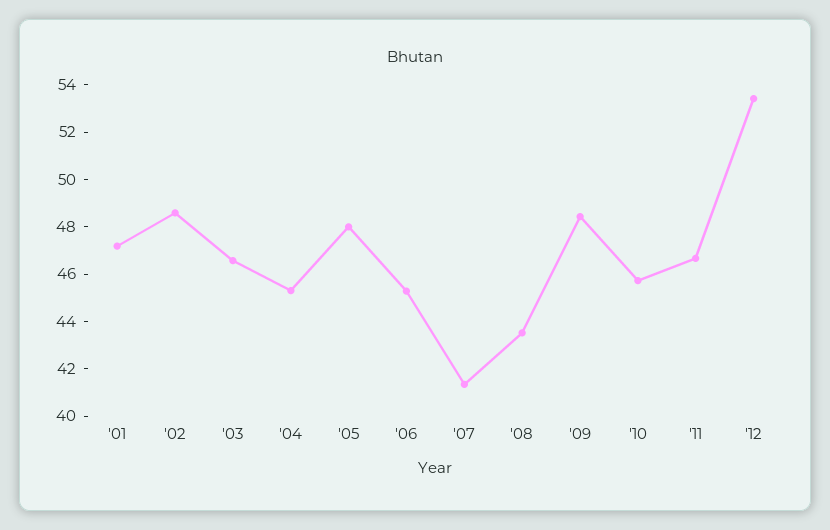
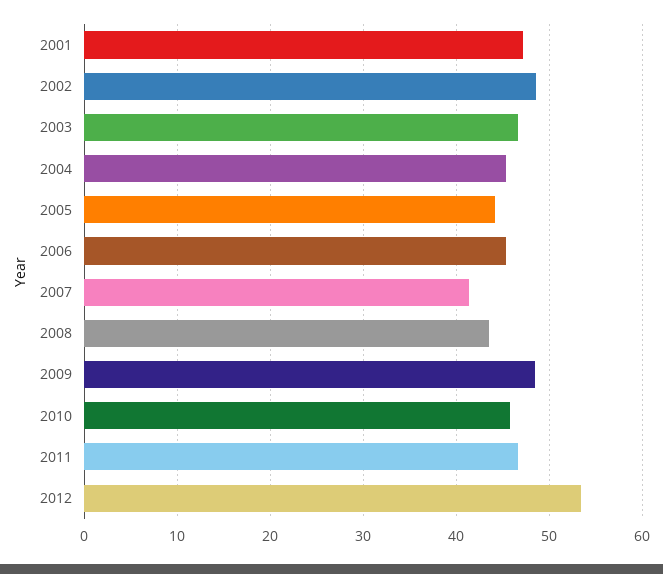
'05: 48 -> 44

